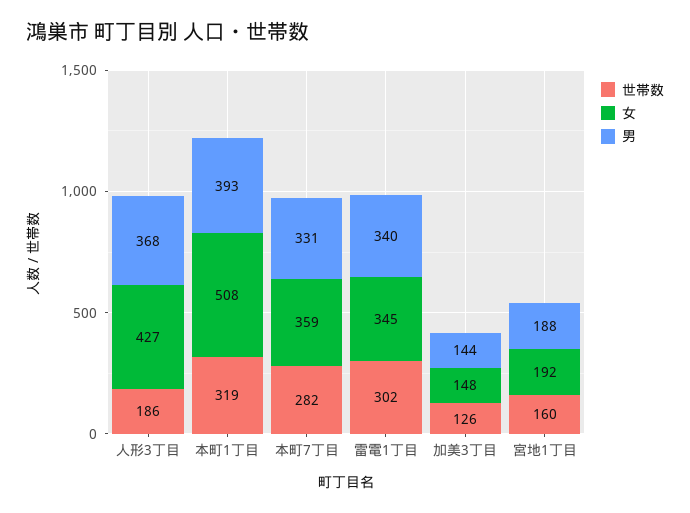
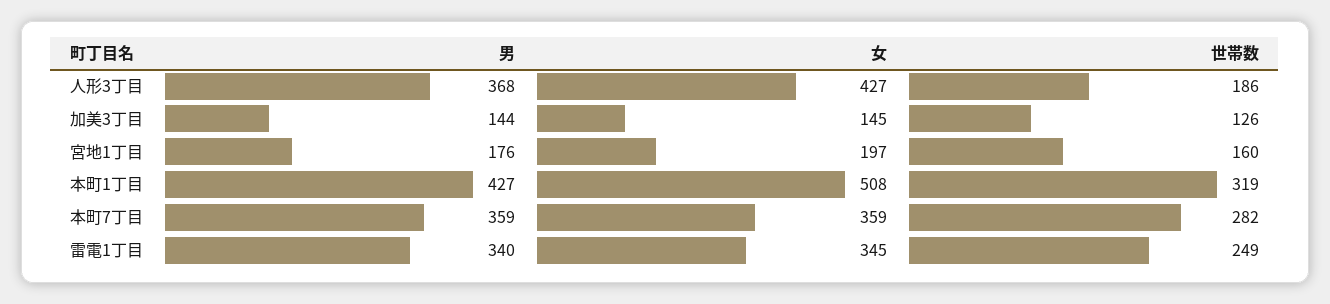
男, 本町1丁目: 393 -> 427
男, 本町7丁目: 331 -> 359
世帯数, 雷電1丁目: 302 -> 249
女, 加美3丁目: 148 -> 145
女, 宮地1丁目: 192 -> 197
男, 宮地1丁目: 188 -> 176

